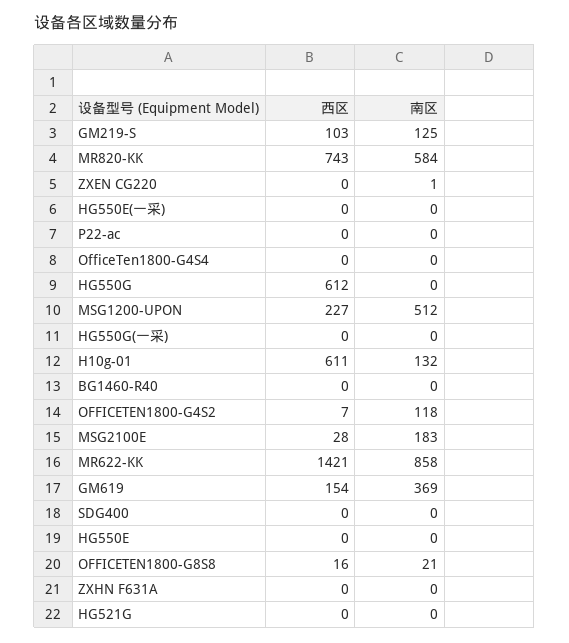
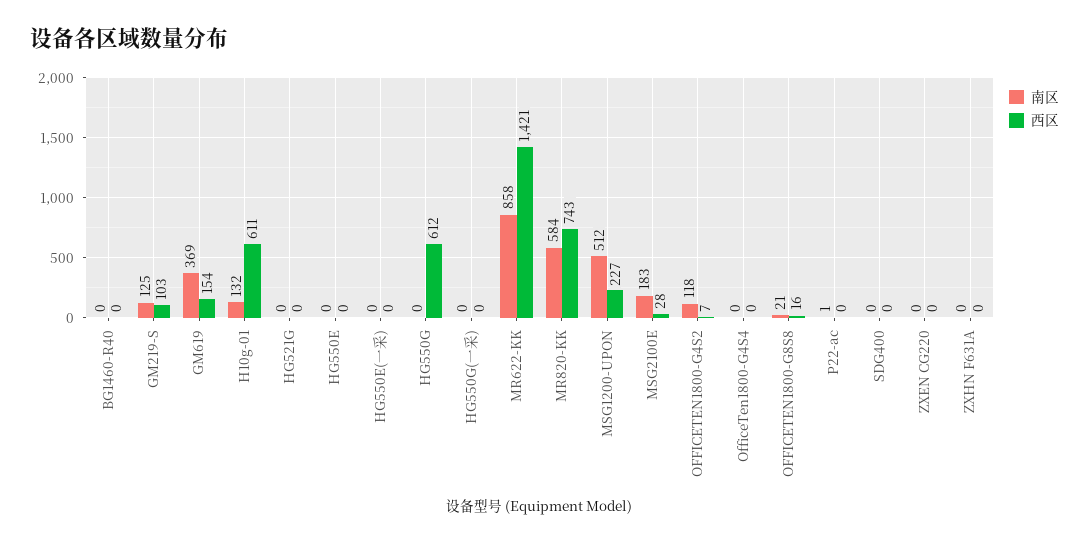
南区, ZXEN CG220: 1 -> 0
南区, P22-ac: 0 -> 1

